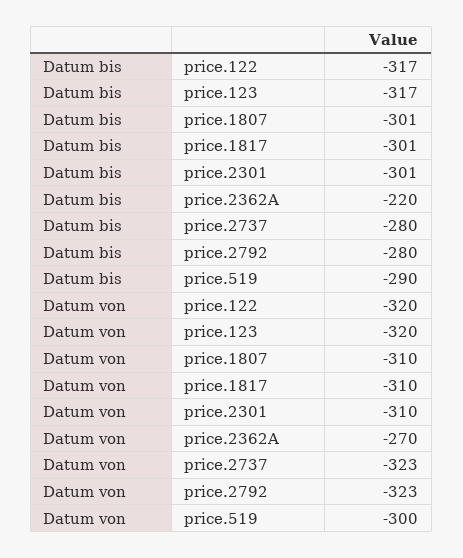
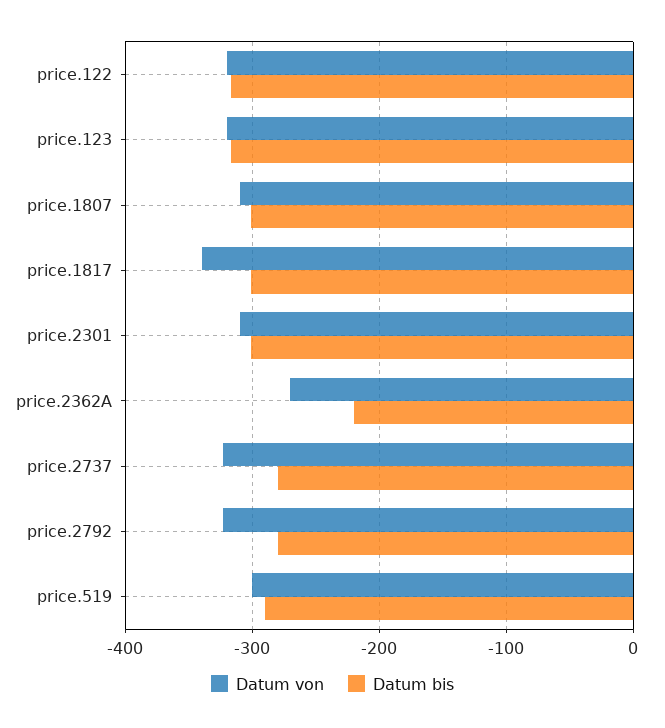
Datum von, price.1817: -310 -> -340

